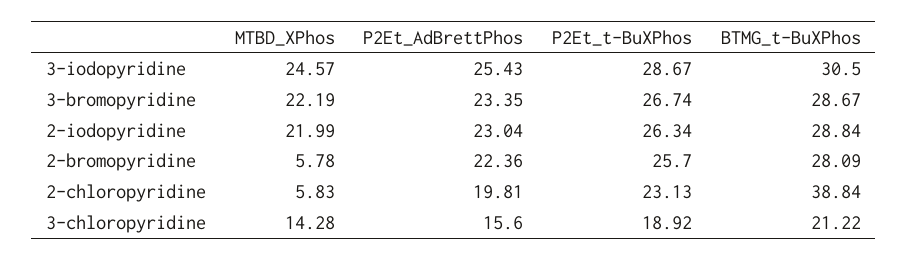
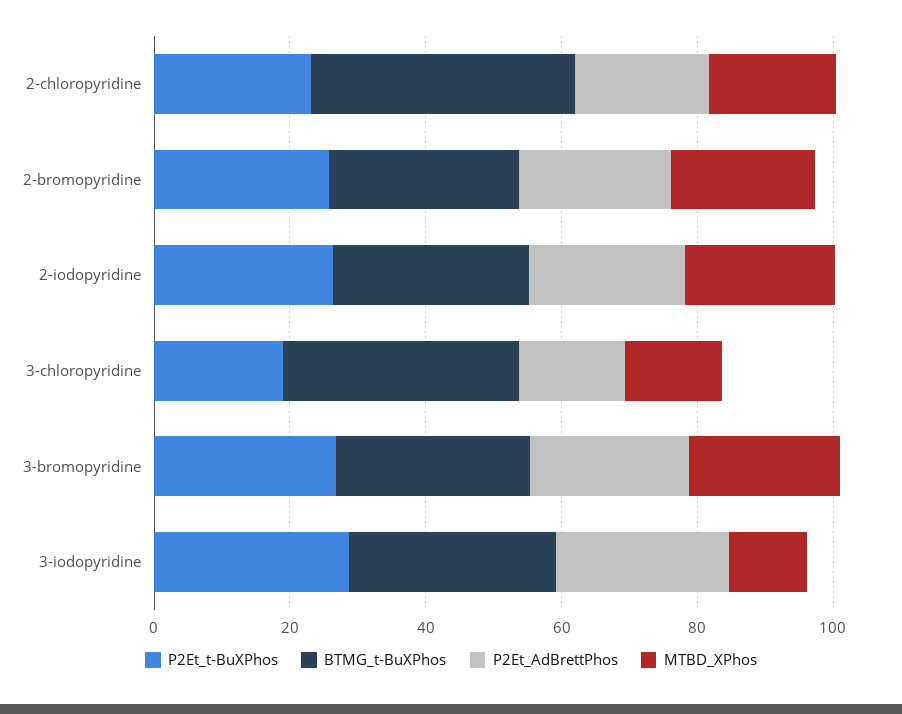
MTBD_XPhos, 3-iodopyridine: 24.57 -> 10
MTBD_XPhos, 2-bromopyridine: 5.78 -> 20
MTBD_XPhos, 2-chloropyridine: 5.83 -> 20
BTMG_t-BuXPhos, 3-chloropyridine: 21.22 -> 35

